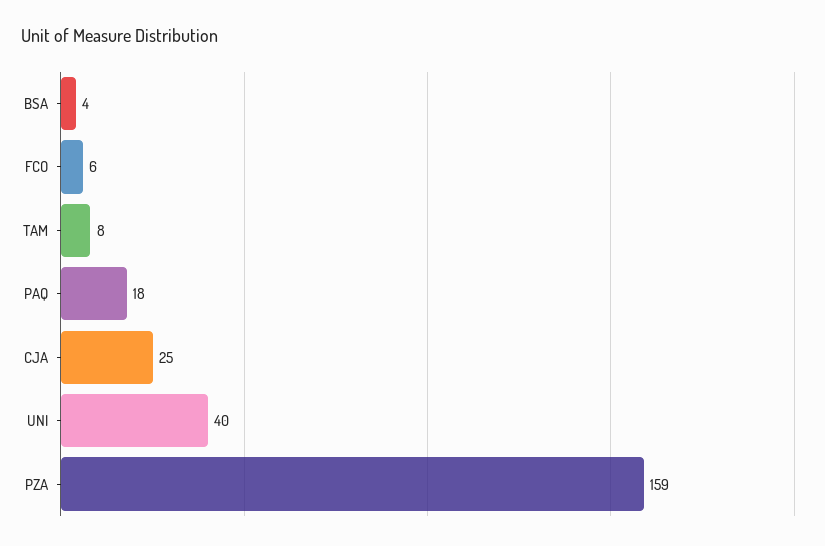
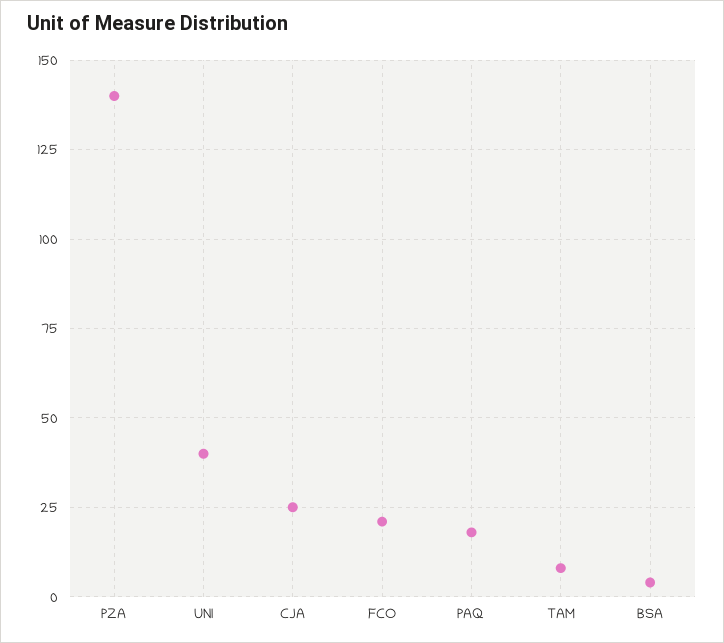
FCO: 6 -> 20
PZA: 159 -> 140

